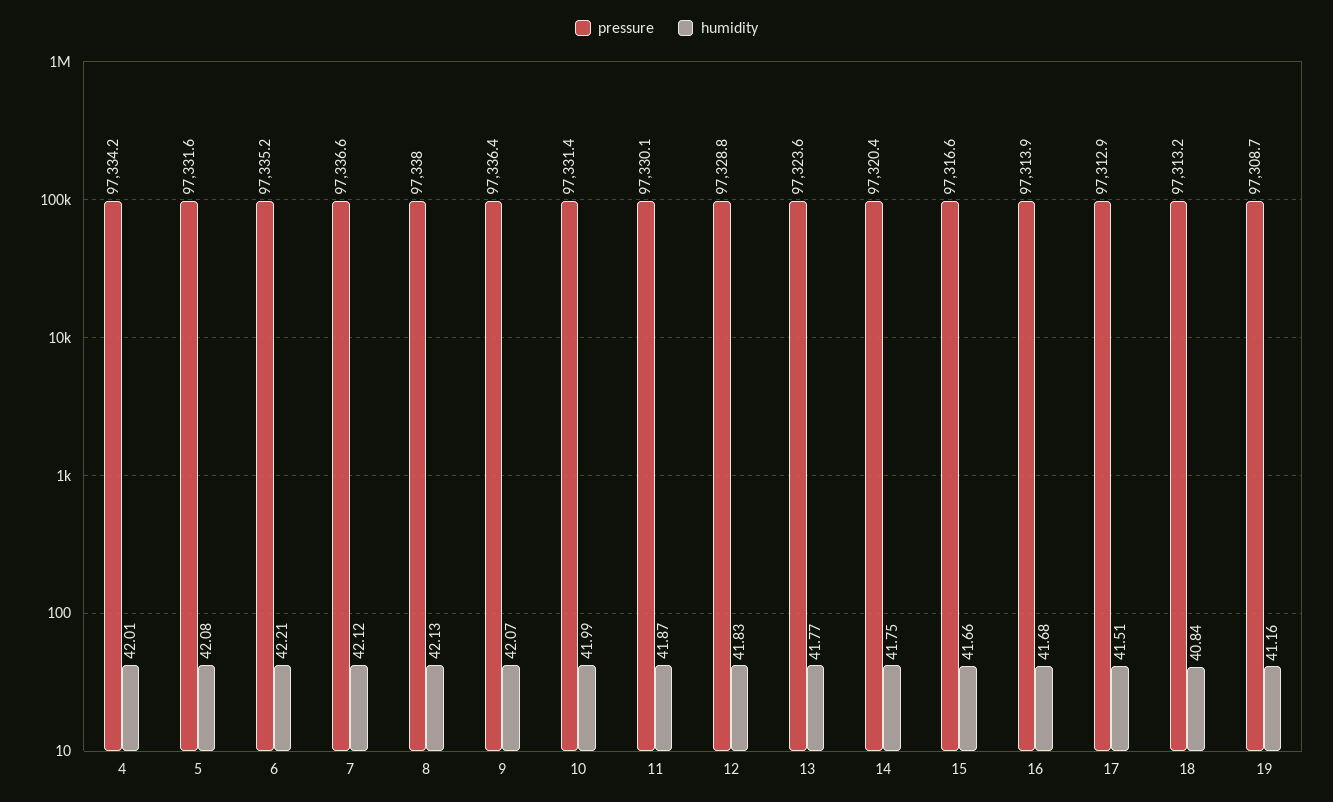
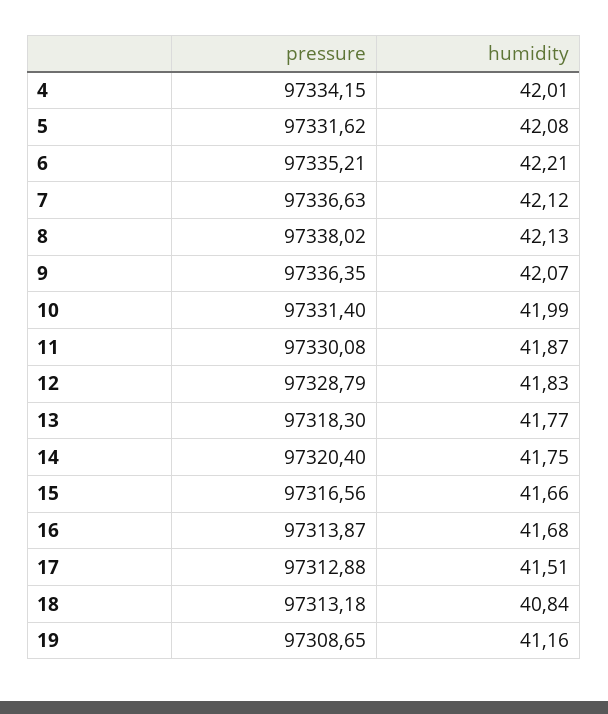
pressure, 13: 97323.6 -> 97318.3

